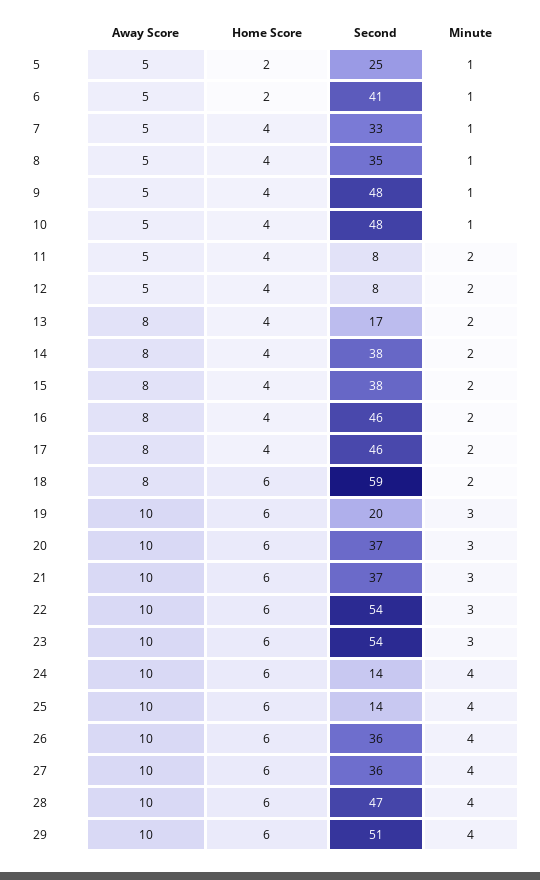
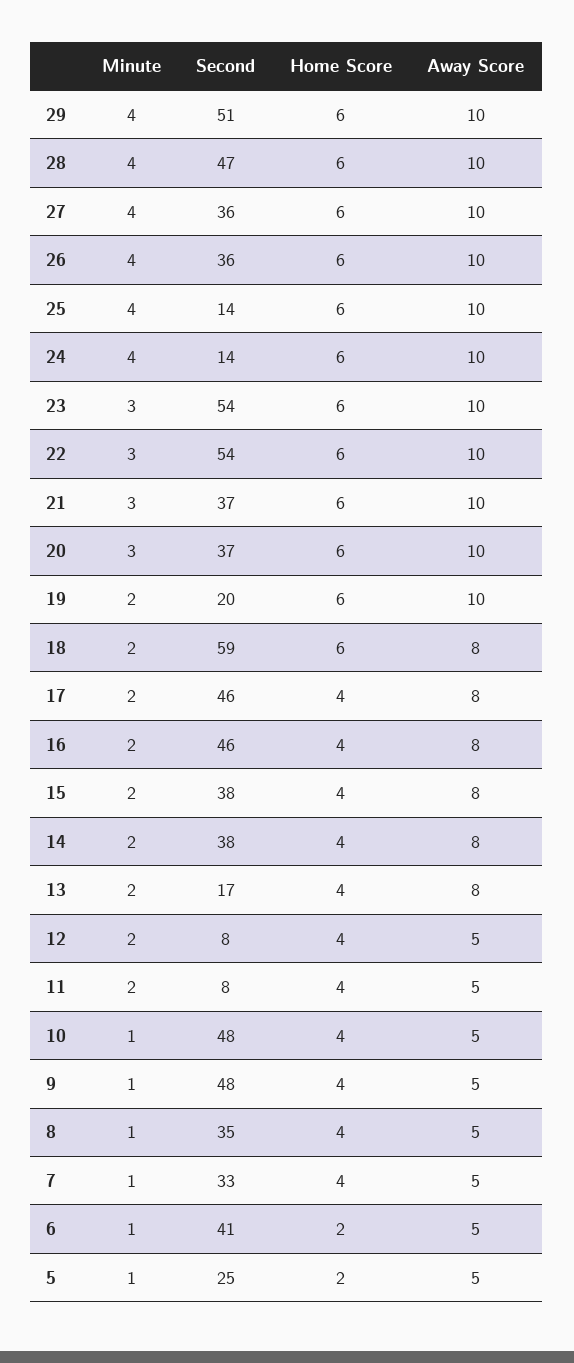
Minute, 19: 3 -> 2

